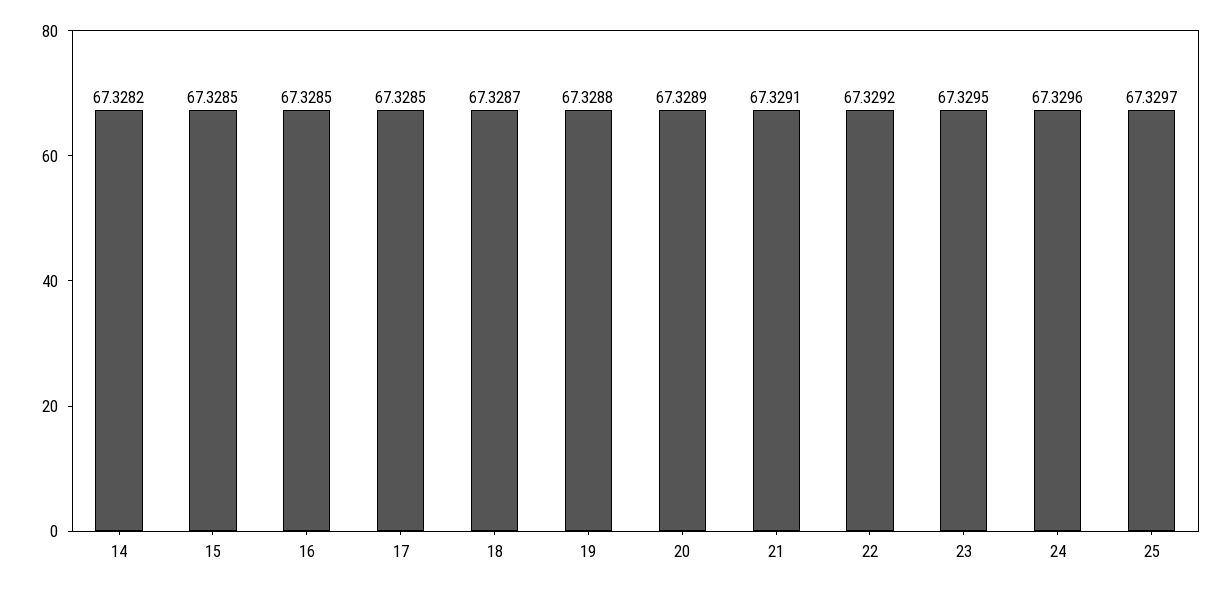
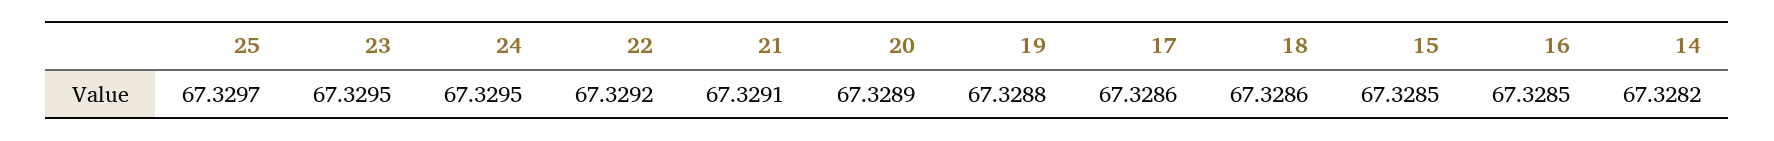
17: 67.3285 -> 67.3286
18: 67.3287 -> 67.3286
24: 67.3296 -> 67.3295

